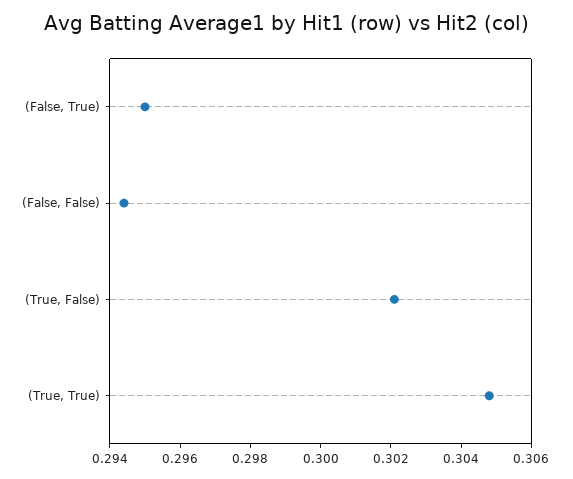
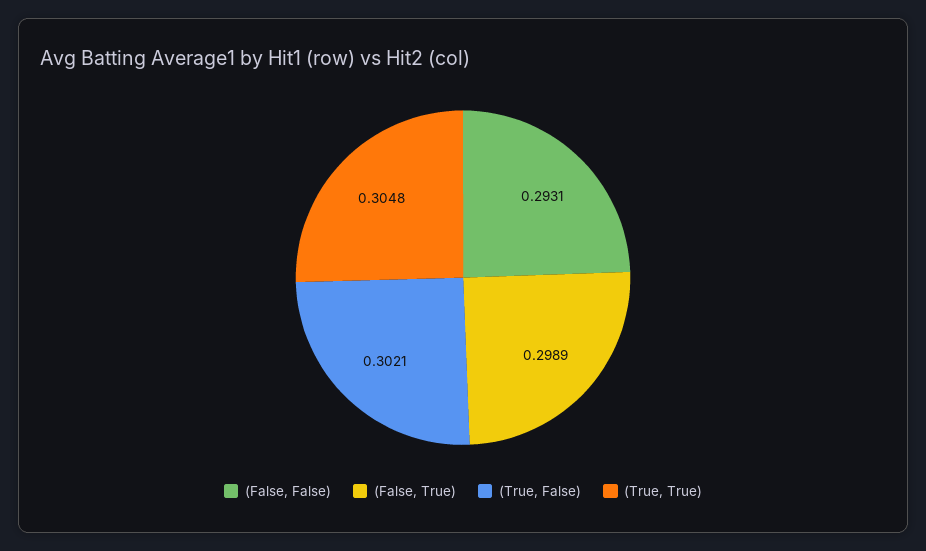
(False, True): 0.295 -> 0.2989
(False, False): 0.2945 -> 0.2931

